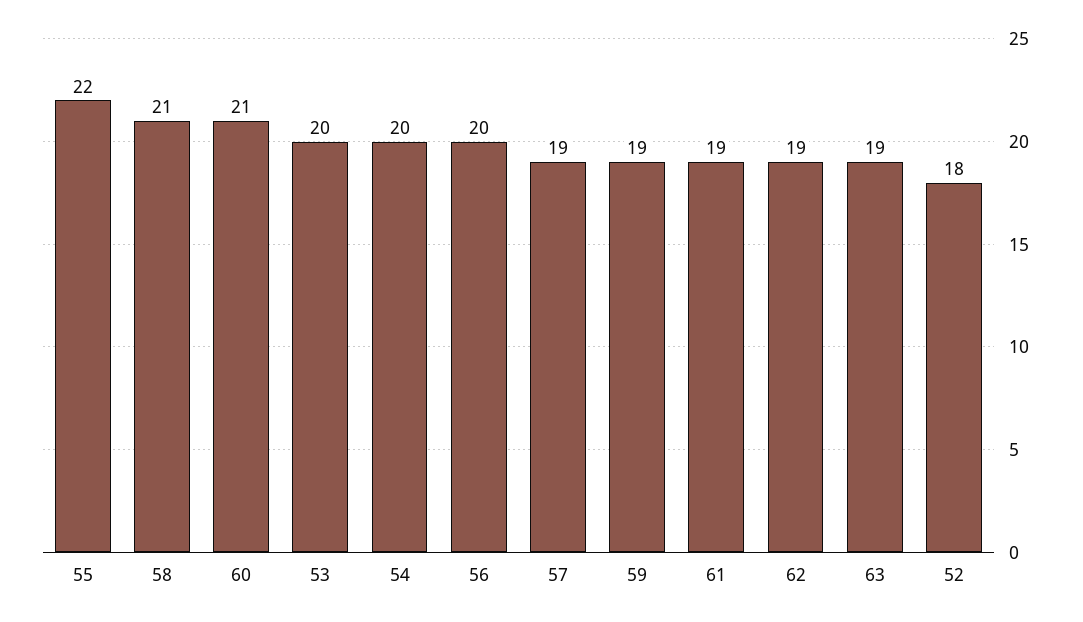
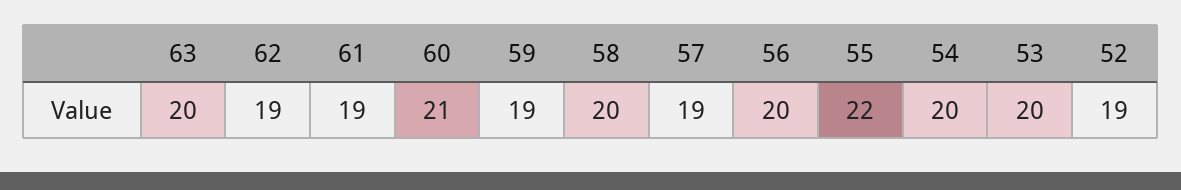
58: 21 -> 20
63: 19 -> 20
52: 18 -> 19

